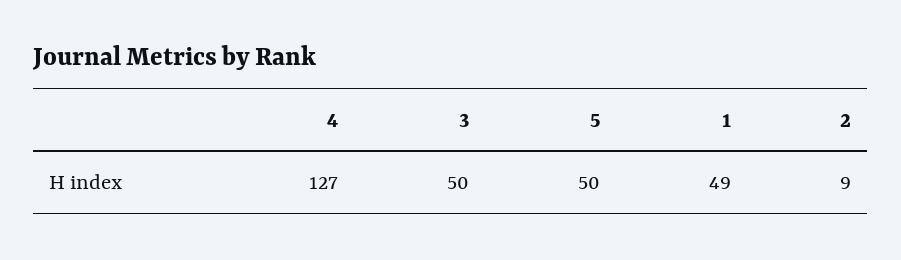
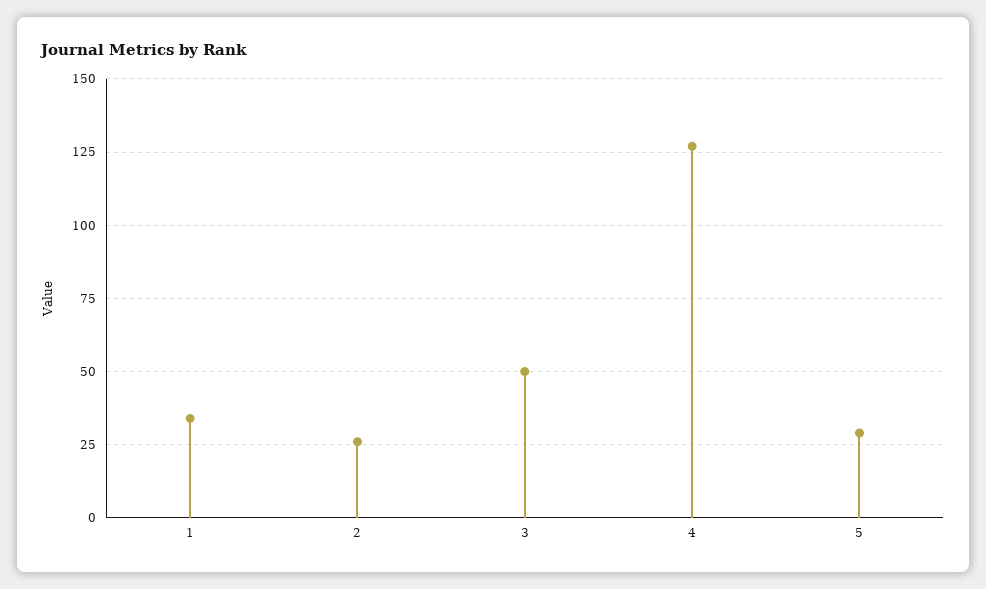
5: 50 -> 30
1: 49 -> 35
2: 9 -> 25

